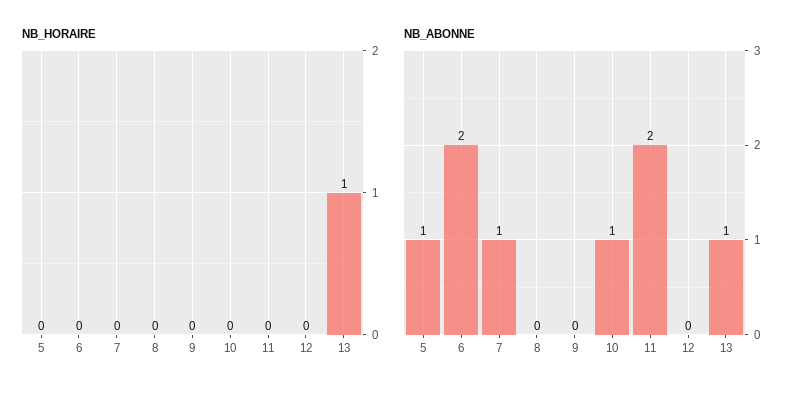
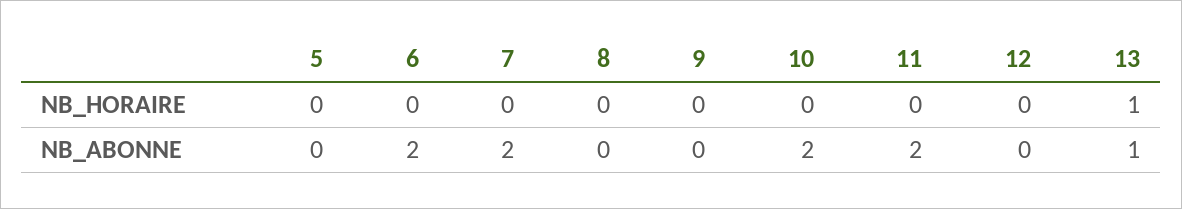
NB_ABONNE, 5: 1 -> 0
NB_ABONNE, 7: 1 -> 2
NB_ABONNE, 10: 1 -> 2

